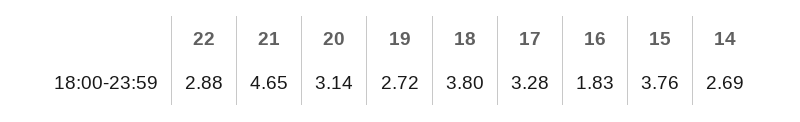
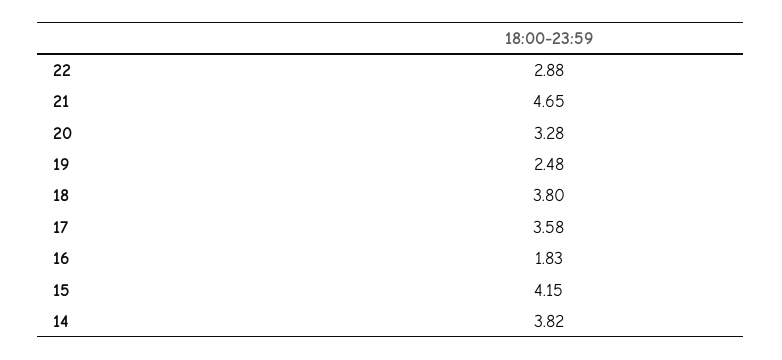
20: 3.14 -> 3.28
19: 2.72 -> 2.48
17: 3.28 -> 3.58
15: 3.76 -> 4.15
14: 2.69 -> 3.82

